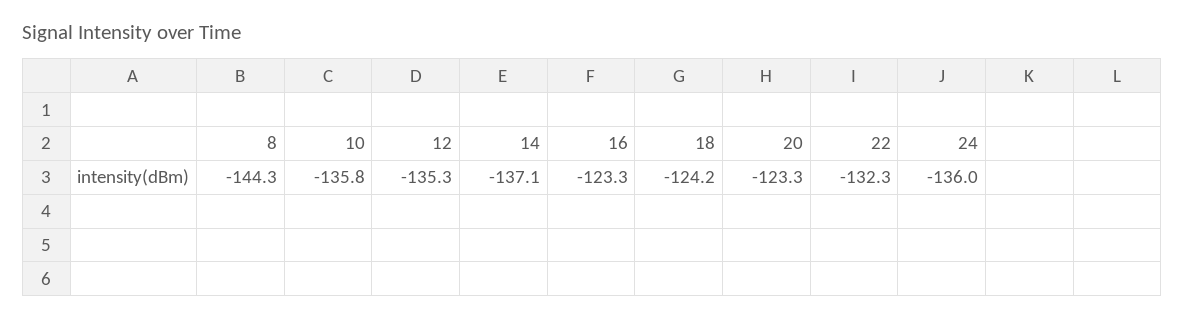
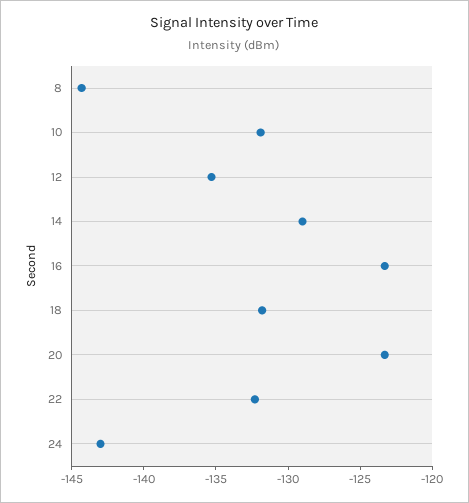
10: -135.8 -> -132
14: -137.1 -> -129
18: -124.2 -> -132
24: -136 -> -143

